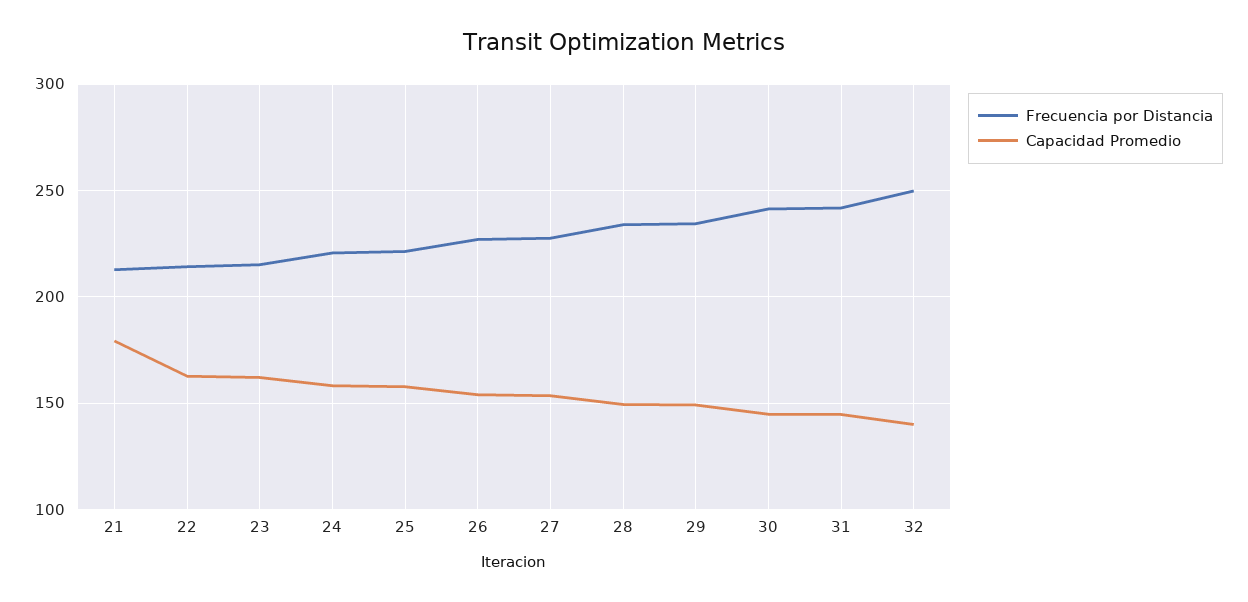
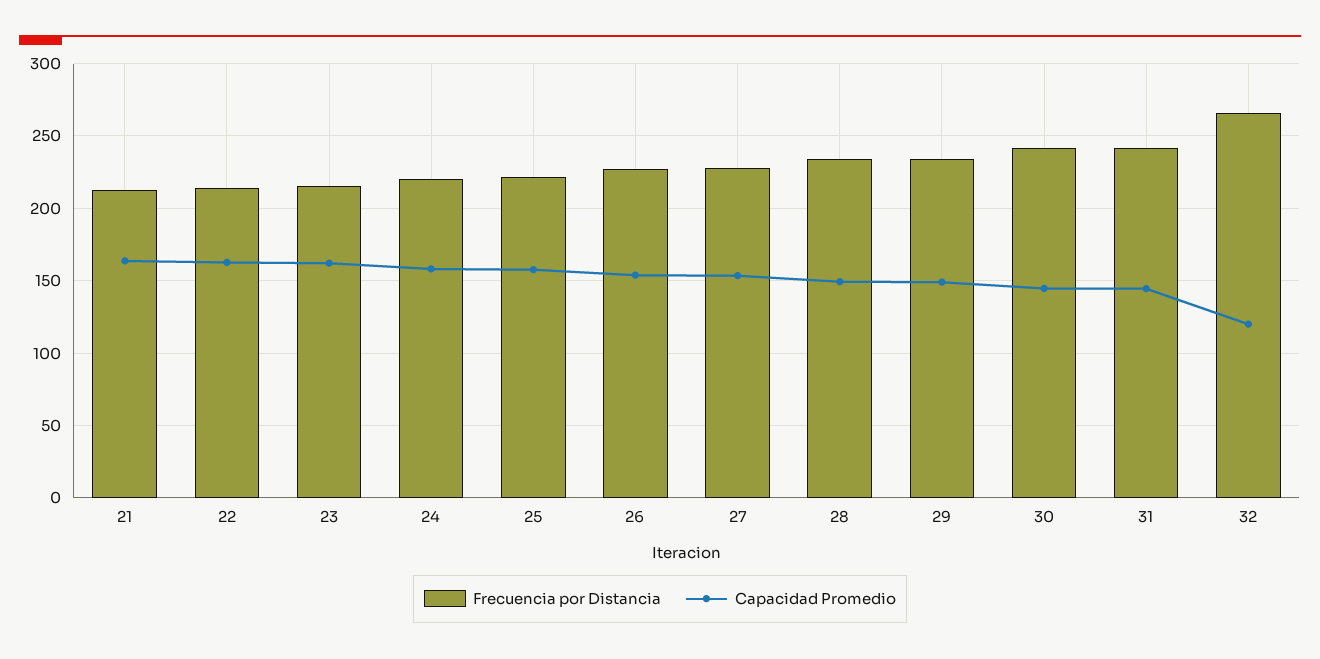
Capacidad Promedio, 21: 180 -> 165
Frecuencia por Distancia, 32: 250 -> 265
Capacidad Promedio, 32: 140 -> 120

